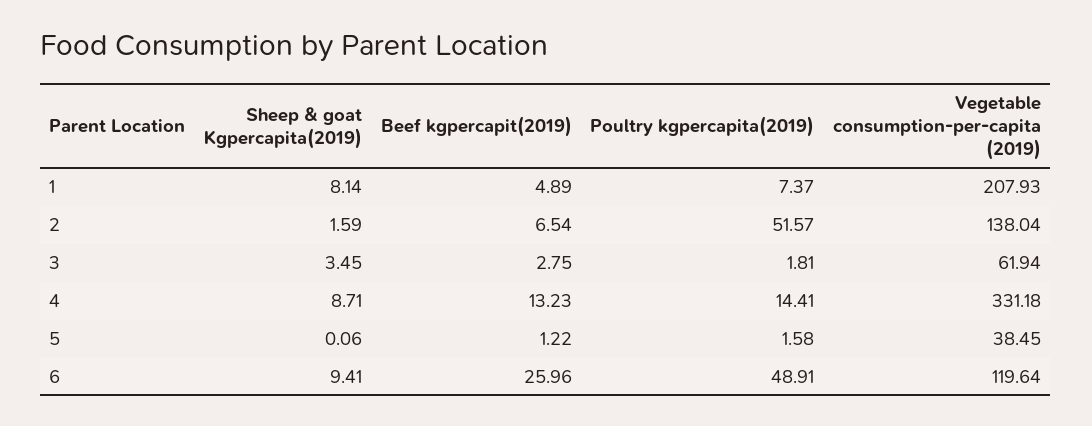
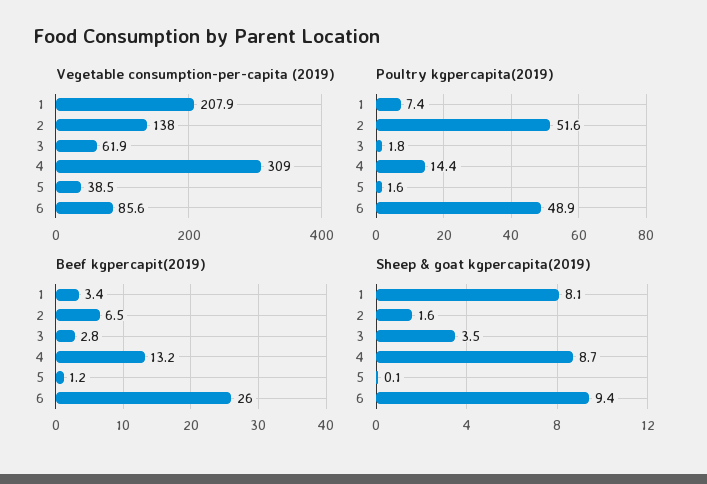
Beef kgpercapit(2019), 1: 4.89 -> 3.4
Vegetable consumption-per-capita (2019), 4: 331.18 -> 309
Vegetable consumption-per-capita (2019), 6: 119.64 -> 85.6

